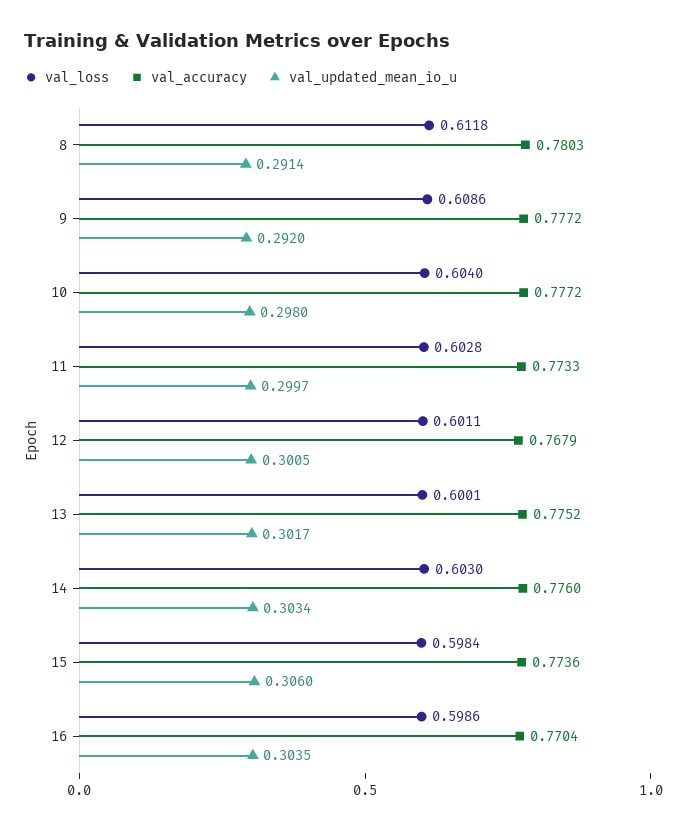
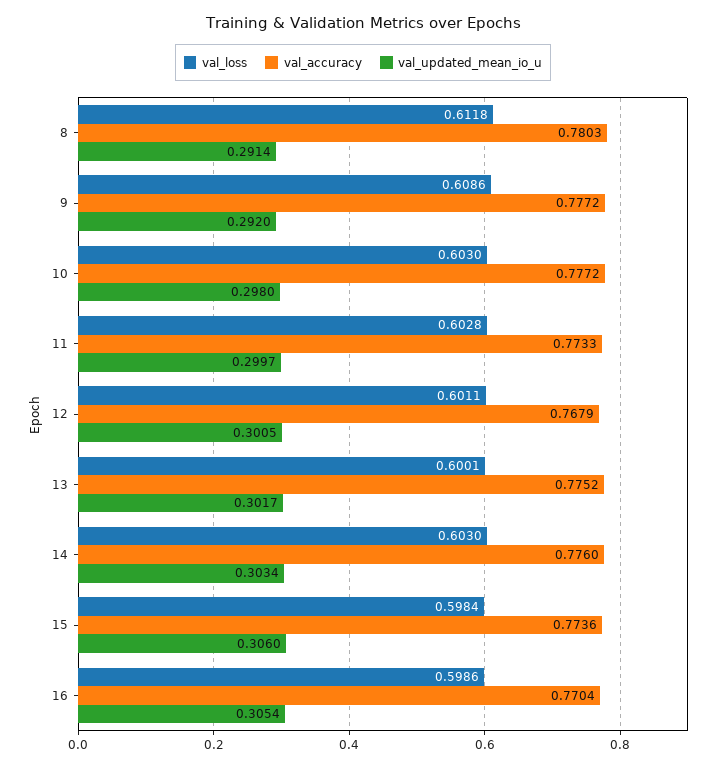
val_loss, 10: 0.604 -> 0.603
val_updated_mean_io_u, 16: 0.3035 -> 0.3054

